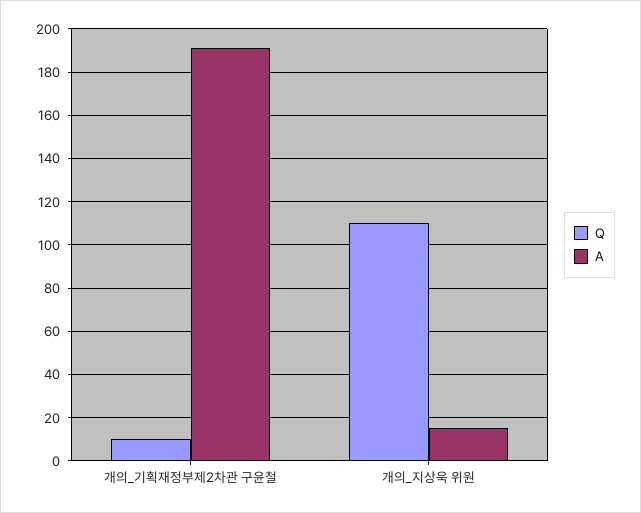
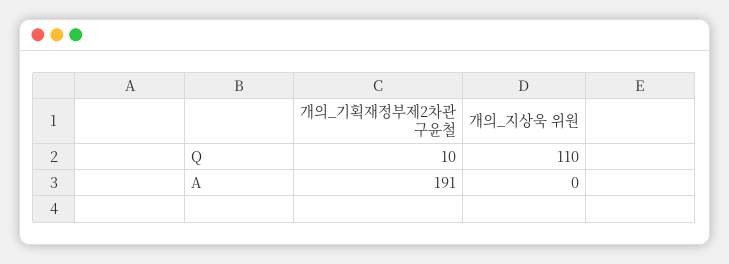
A, 개의_지상욱 위원: 15 -> 0

